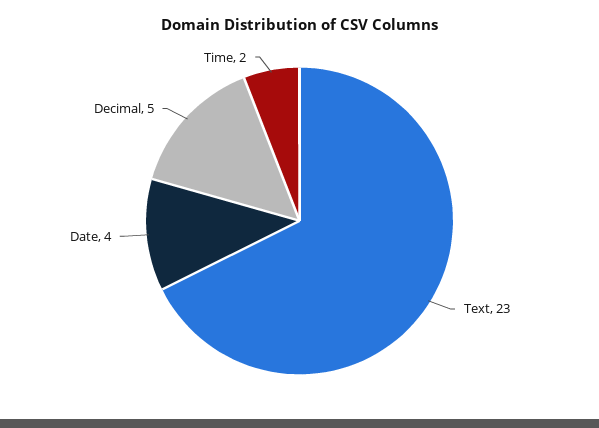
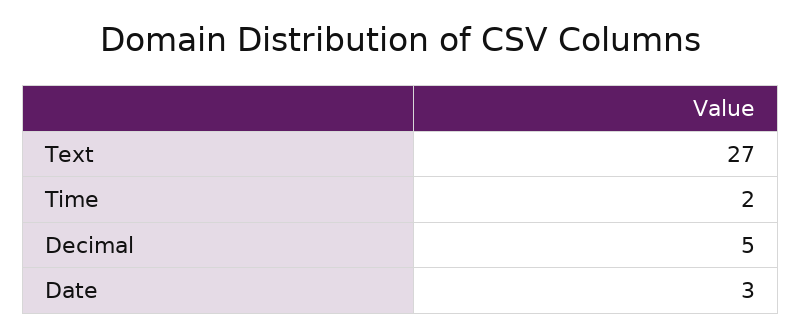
Text: 23 -> 27
Date: 4 -> 3

